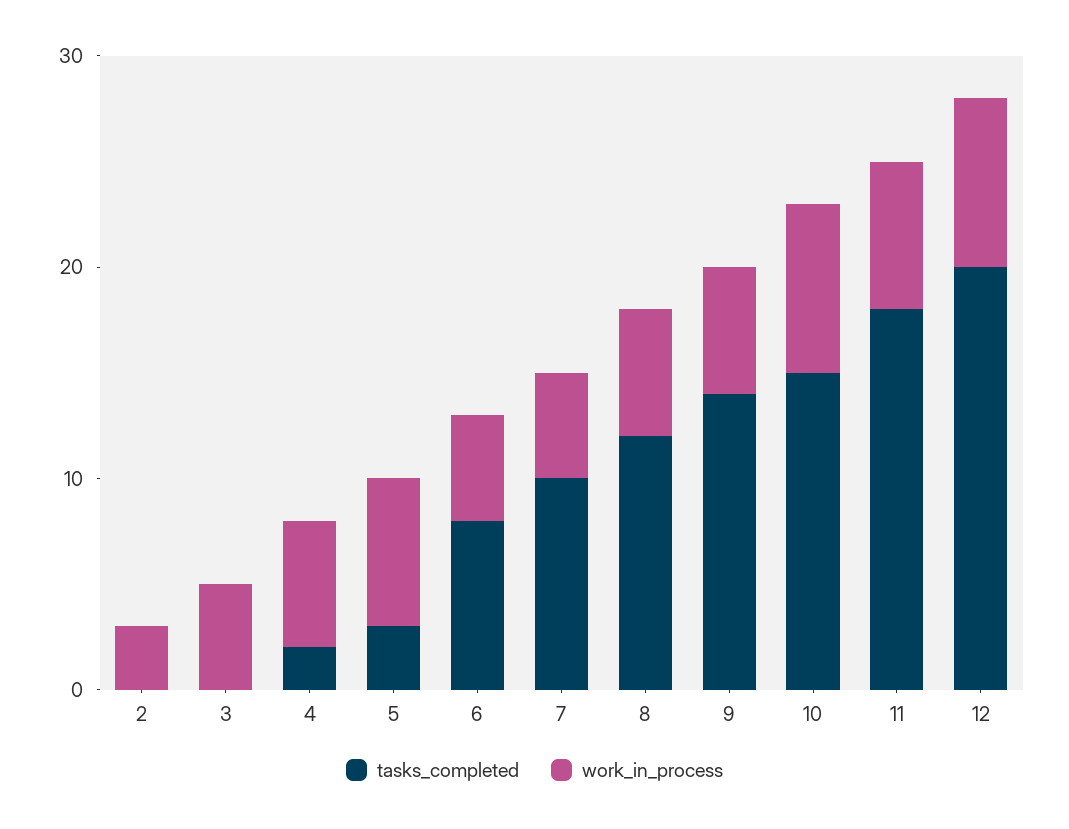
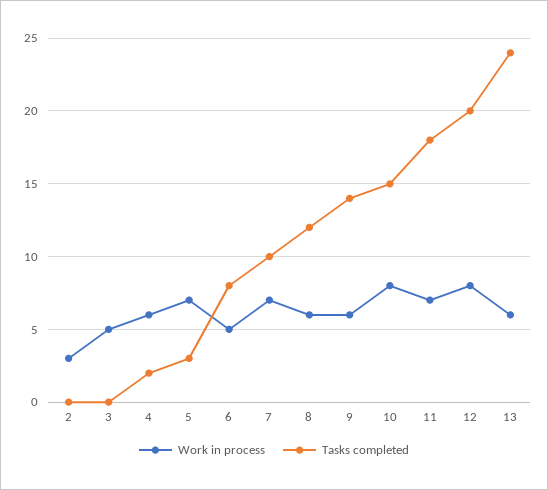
work_in_process, 7: 5 -> 7
work_in_process, 13: none -> 6
tasks_completed, 13: none -> 24

